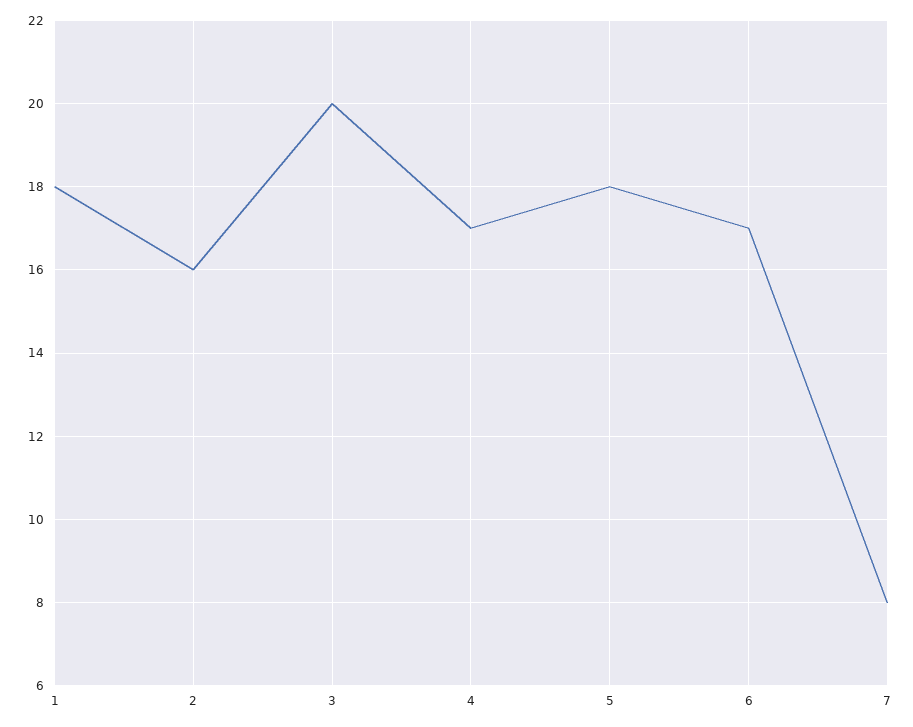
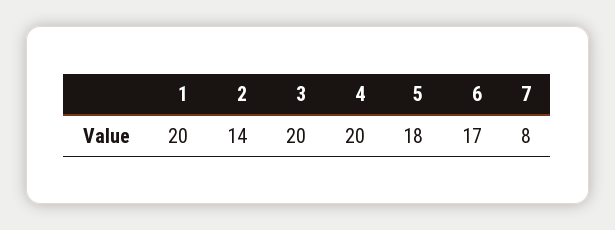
1: 18 -> 20
2: 16 -> 14
4: 17 -> 20

